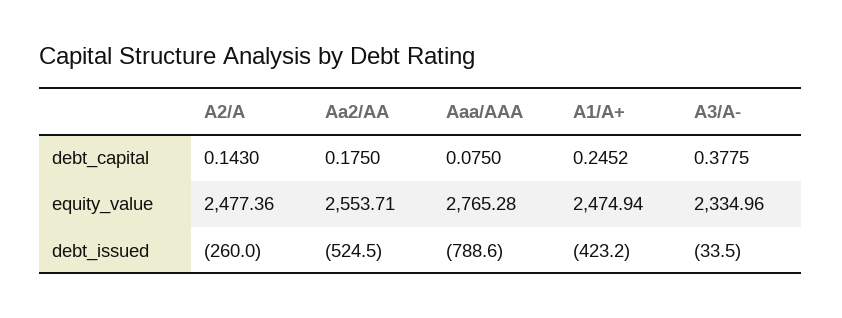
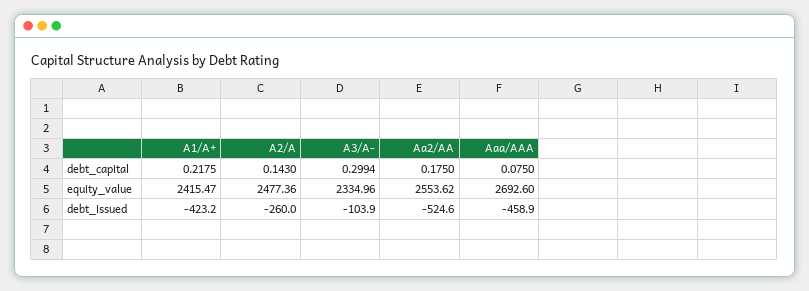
A1/A+, debt_capital: 0.2452 -> 0.2175
A3/A-, debt_capital: 0.3775 -> 0.2994
Aa2/AA, equity_value: 2553.71 -> 2553.62
Aaa/AAA, equity_value: 2765.28 -> 2692.6
A1/A+, equity_value: 2474.94 -> 2415.47
Aa2/AA, debt_issued: -524.5 -> -524.6
Aaa/AAA, debt_issued: -788.6 -> -458.9
A3/A-, debt_issued: -33.5 -> -103.9

